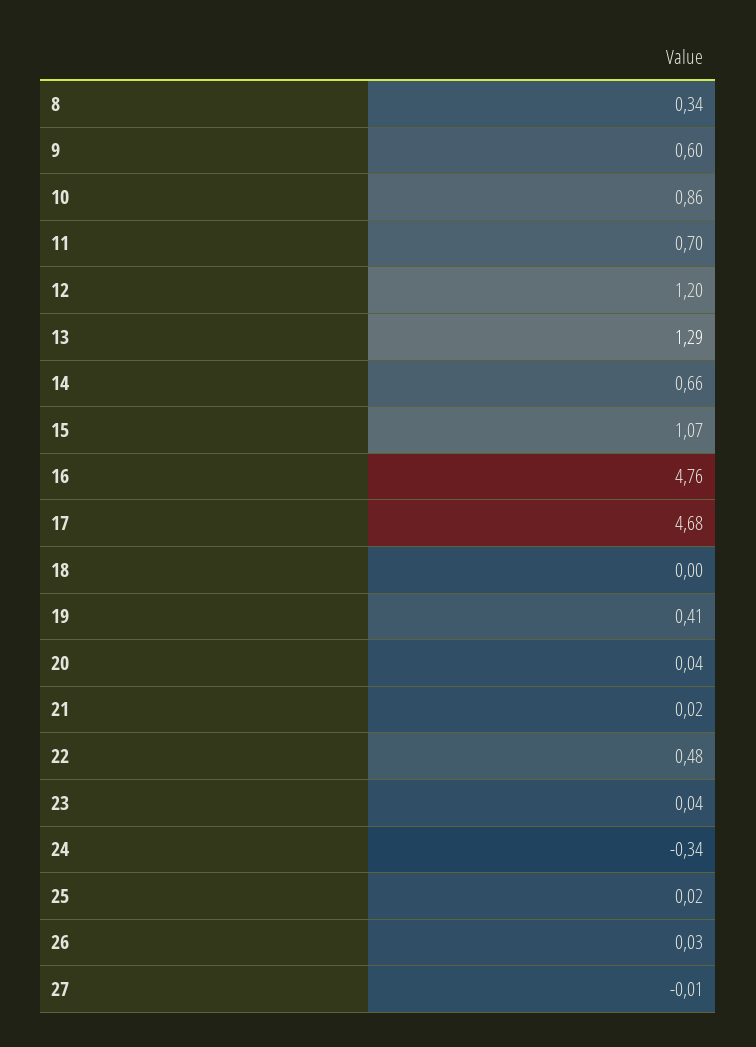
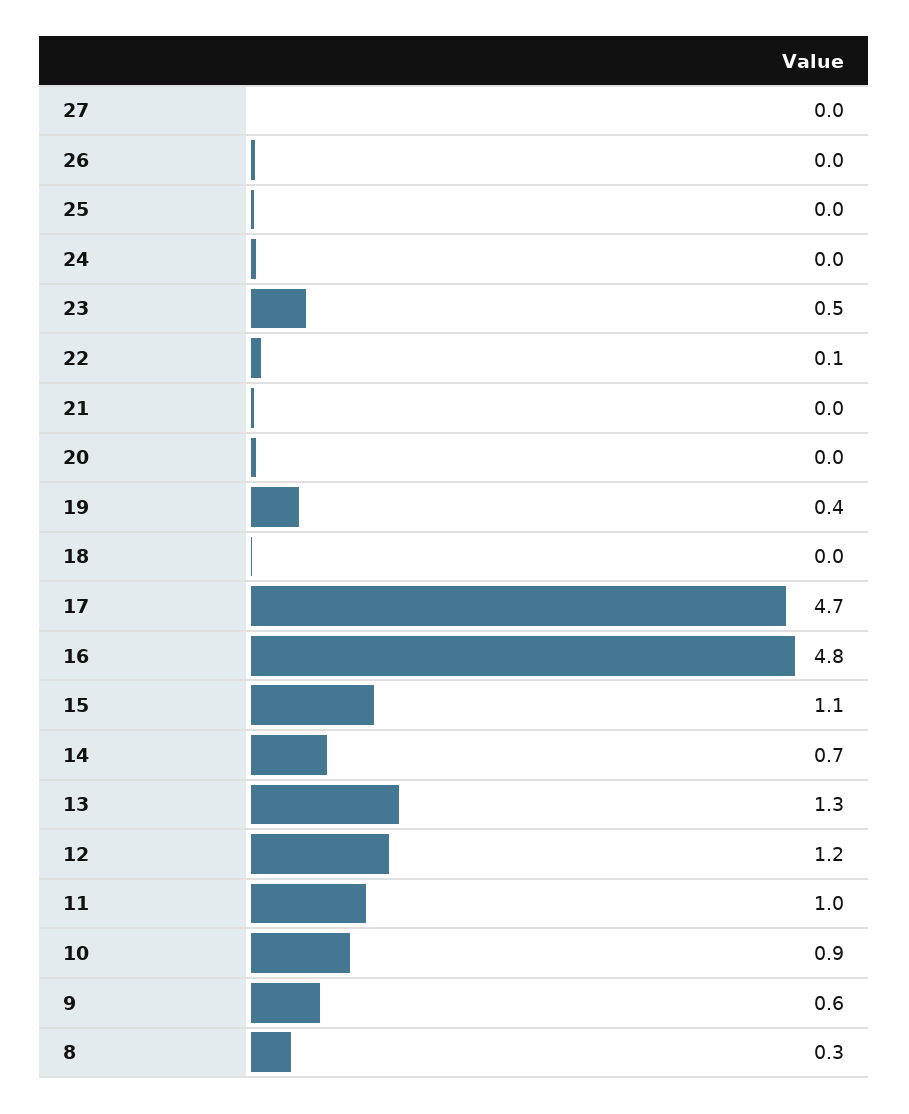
11: 0.7 -> 1
22: 0.48 -> 0.1
23: 0.04 -> 0.5
24: -0.34 -> 0

